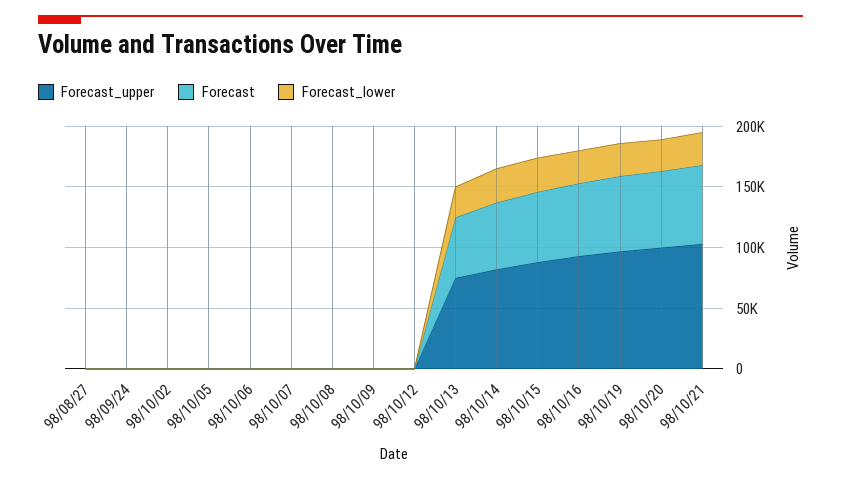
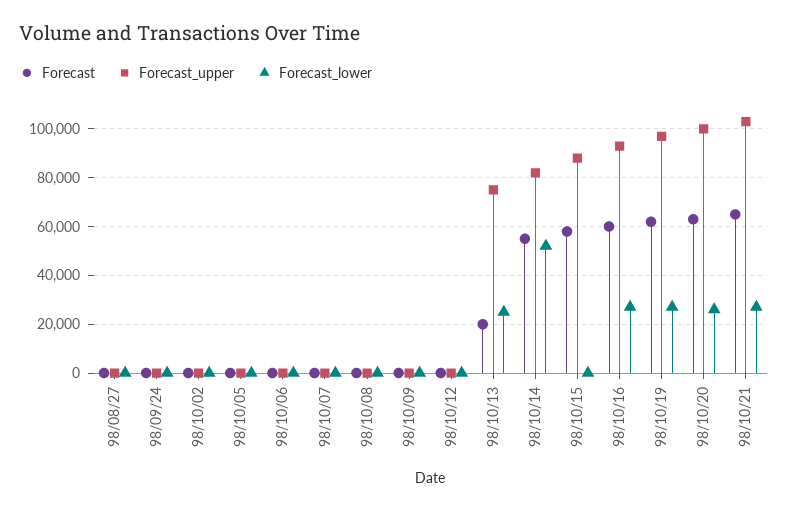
Forecast, 98/10/13: 50000 -> 20000
Forecast_lower, 98/10/14: 30000 -> 52500
Forecast_lower, 98/10/15: 30000 -> 0

